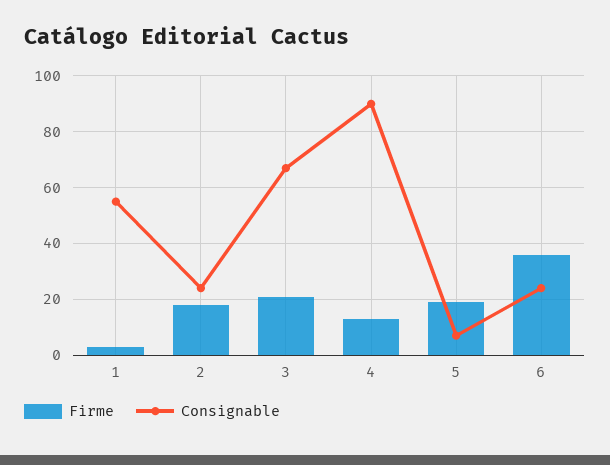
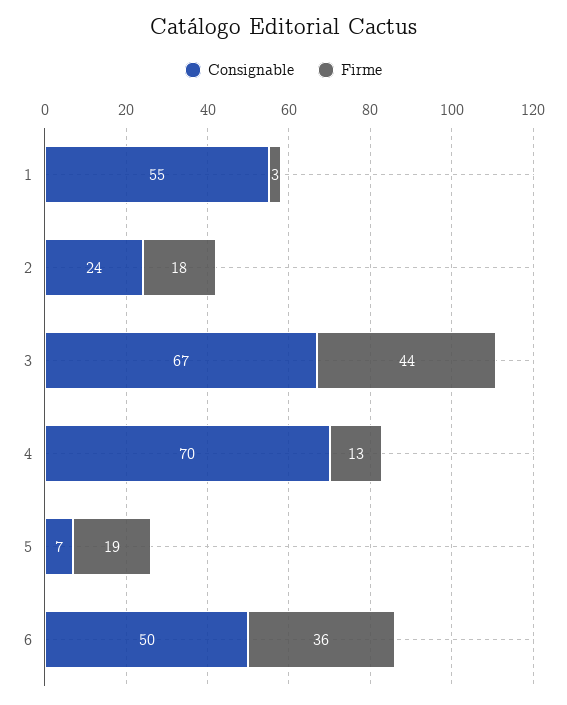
Firme, 3: 20 -> 44
Consignable, 4: 90 -> 70
Consignable, 6: 25 -> 50

